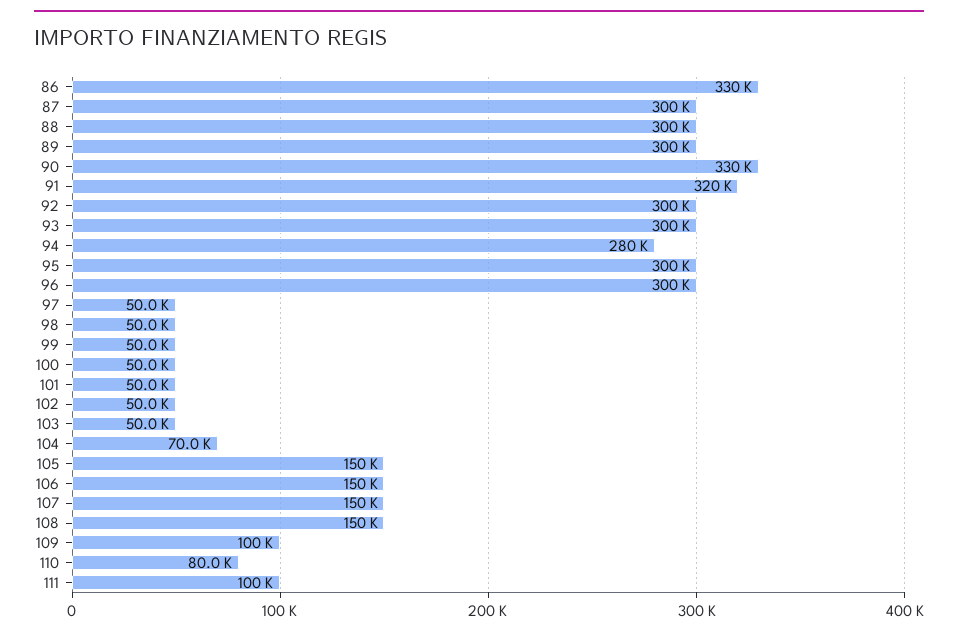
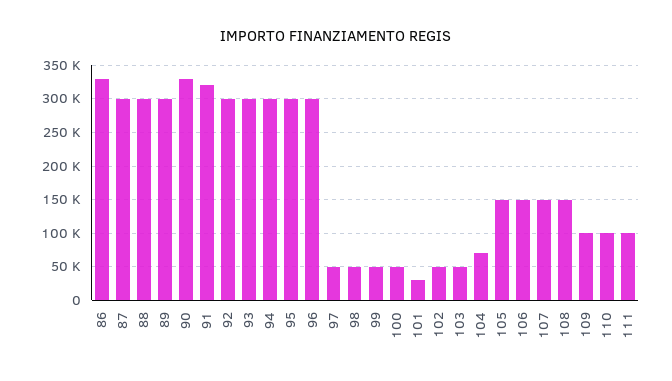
94: 280000 -> 300000
101: 50000 -> 30000
110: 80000 -> 100000

